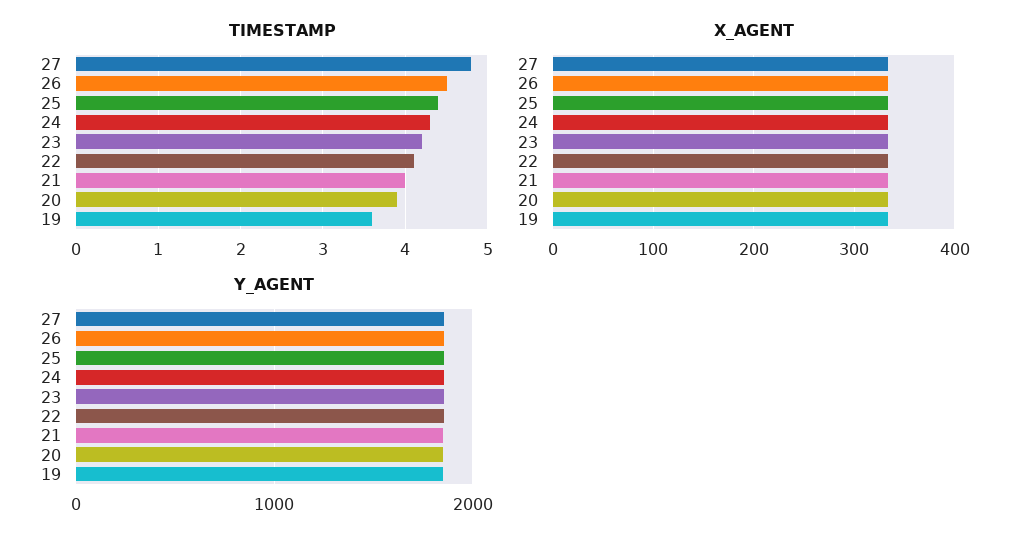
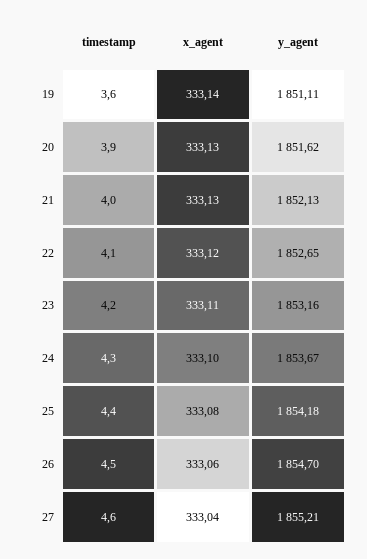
TIMESTAMP, 27: 4.8 -> 4.6

